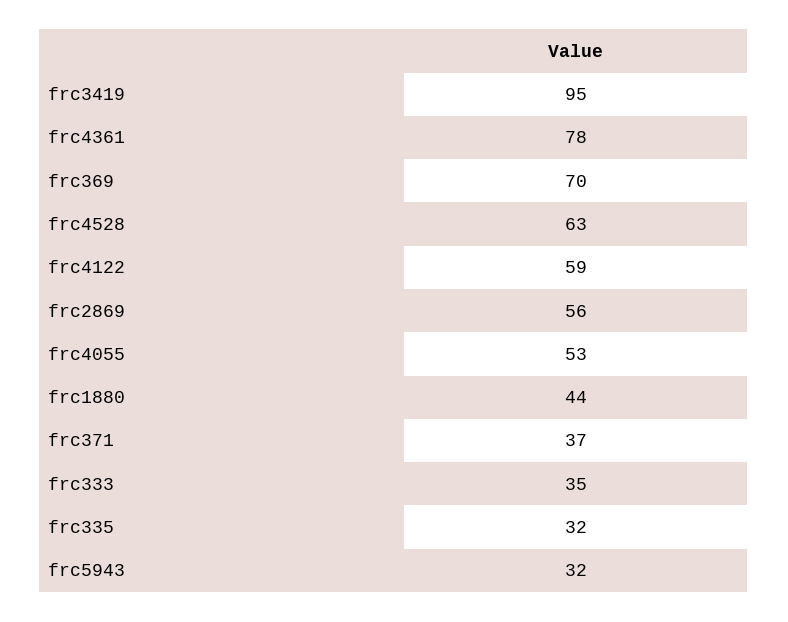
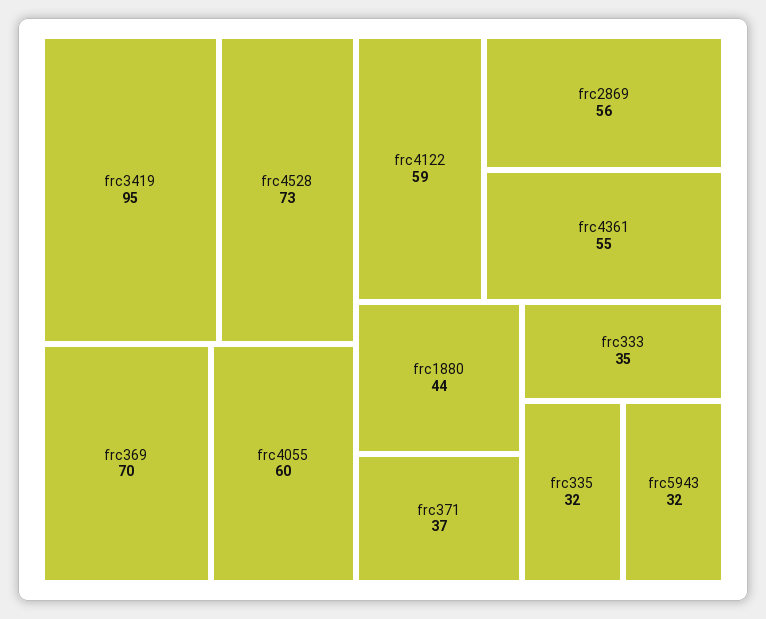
frc4361: 78 -> 55
frc4528: 63 -> 73
frc4055: 53 -> 60

